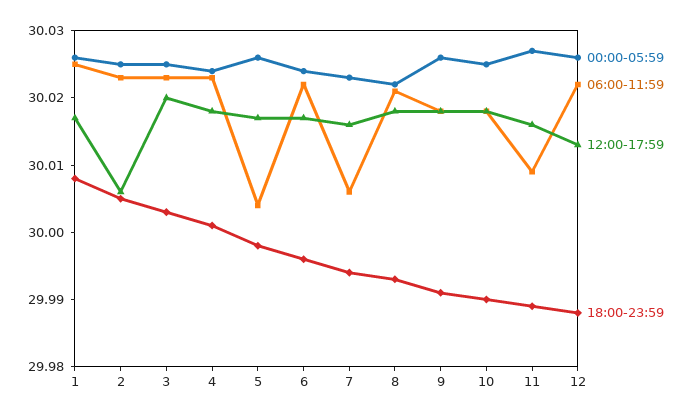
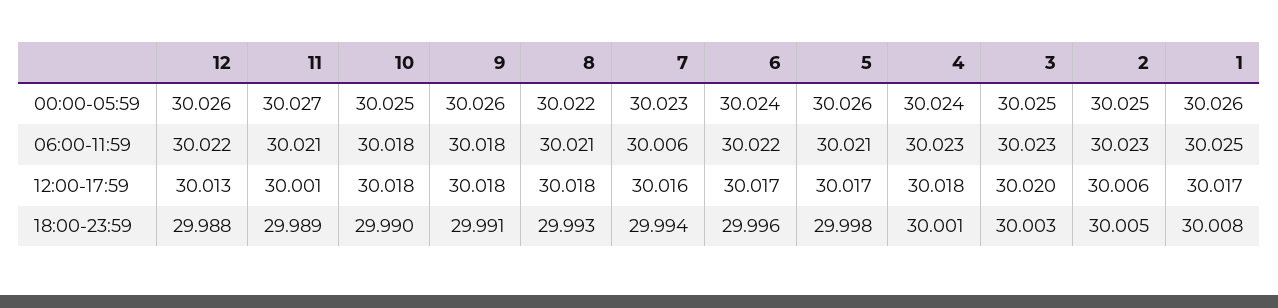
06:00-11:59, 5: 30.005 -> 30.021
06:00-11:59, 11: 30.01 -> 30.021
12:00-17:59, 11: 30.015 -> 30.001

